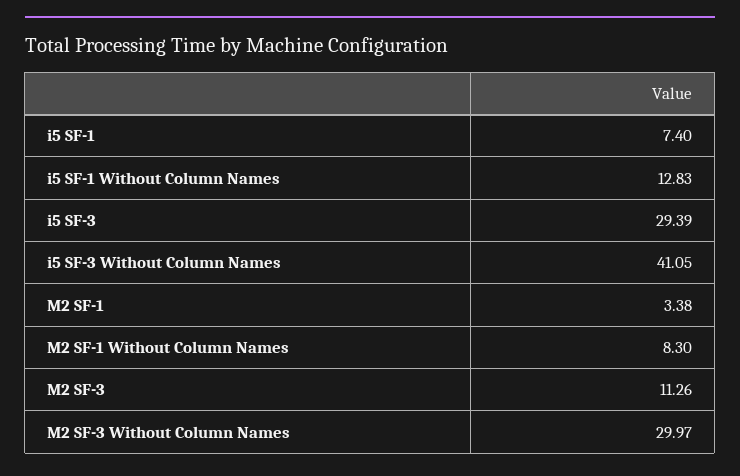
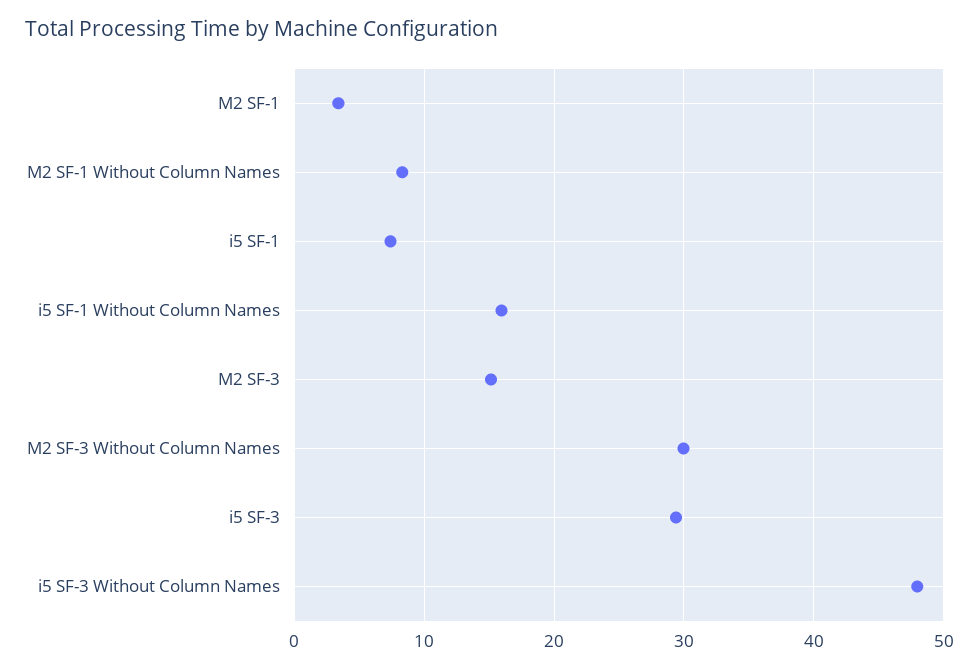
i5 SF-1 Without Column Names: 12.83 -> 16
i5 SF-3 Without Column Names: 41.05 -> 48
M2 SF-3: 11.26 -> 15

